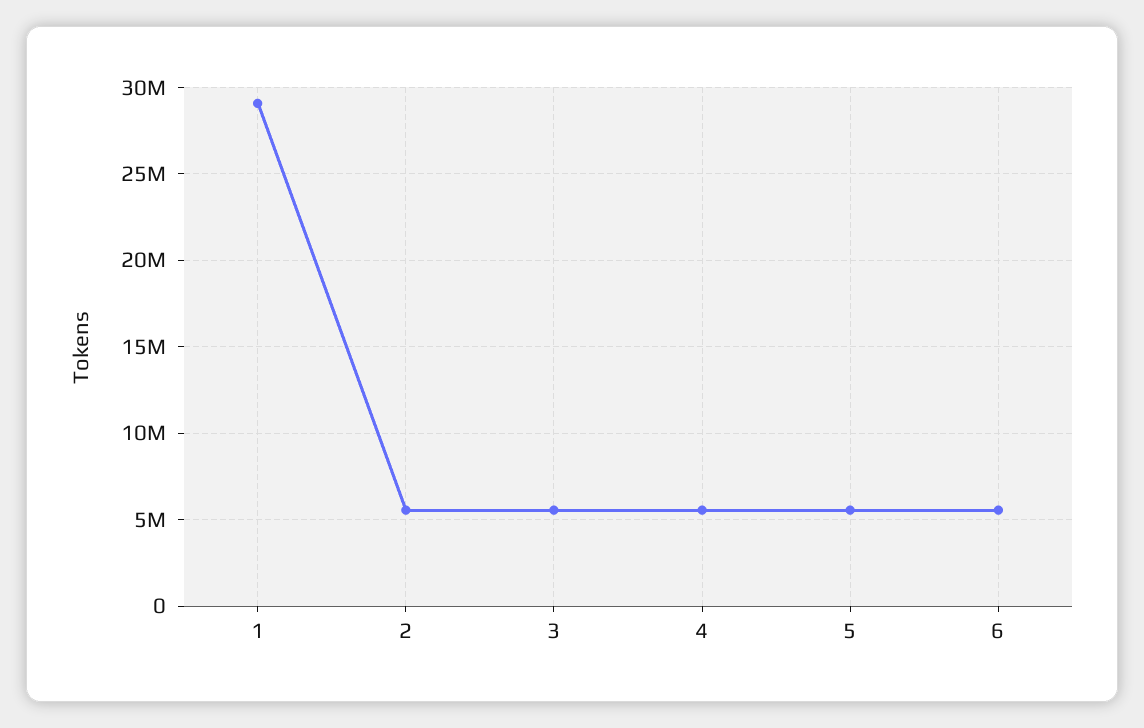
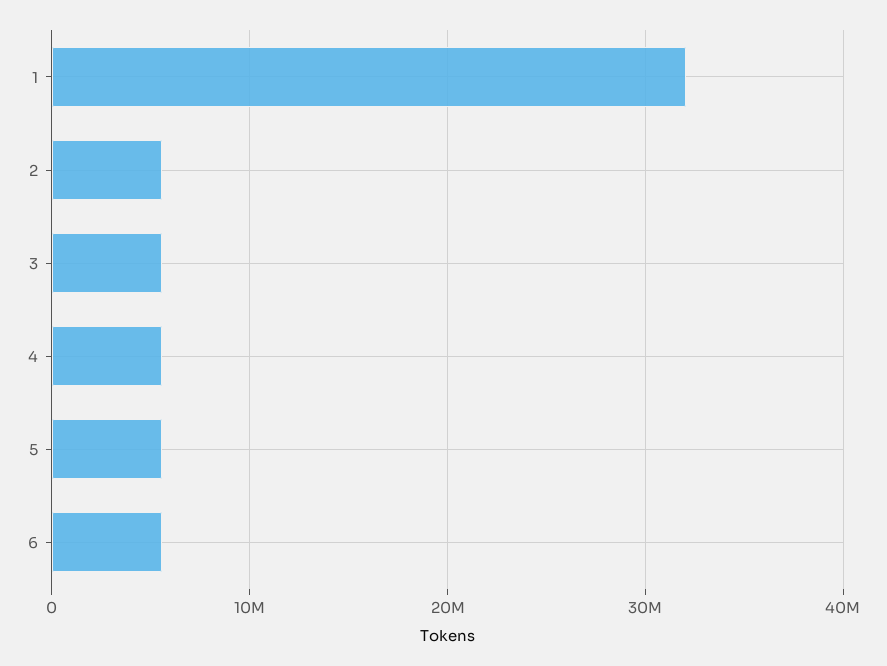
1: 29000000 -> 32000000

